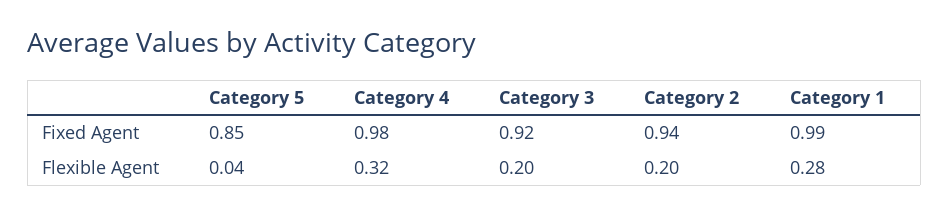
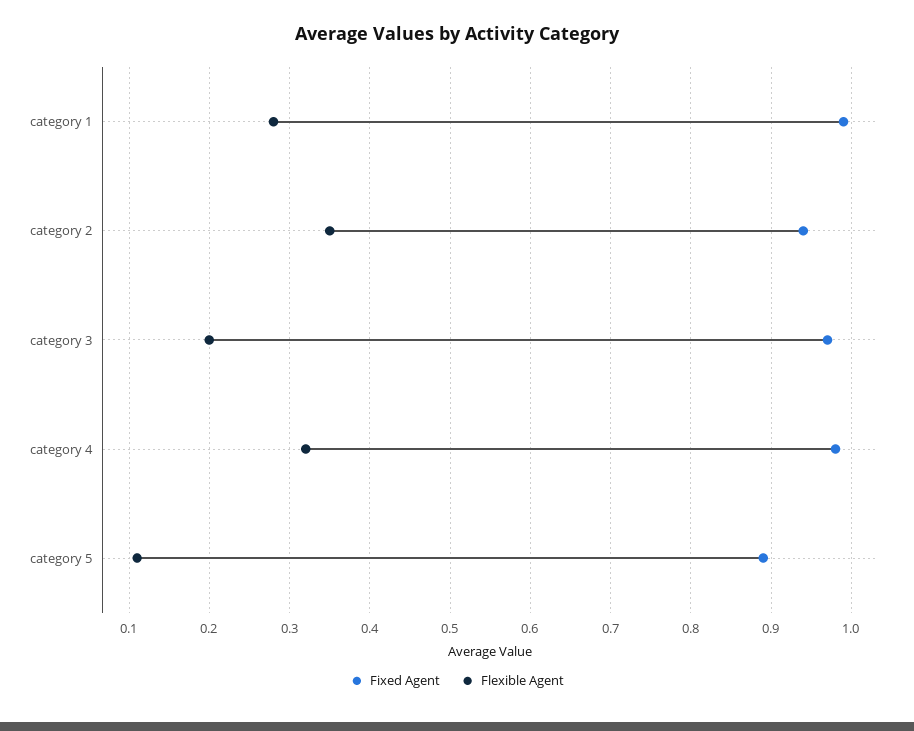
Fixed Agent, Category 5: 0.85 -> 0.89
Fixed Agent, Category 3: 0.92 -> 0.97
Flexible Agent, Category 5: 0.04 -> 0.11
Flexible Agent, Category 2: 0.2 -> 0.35

